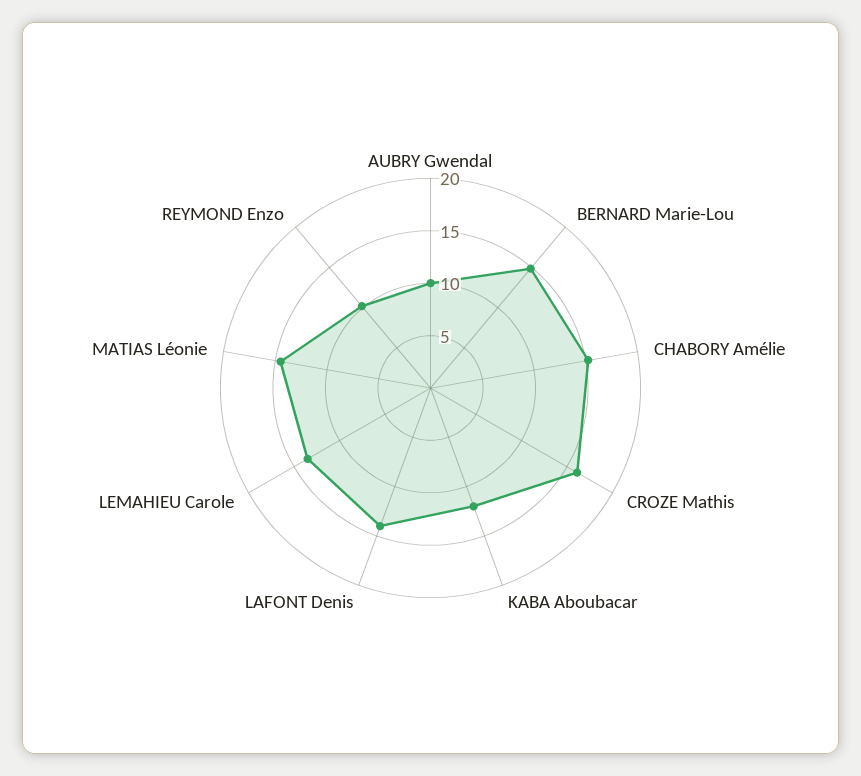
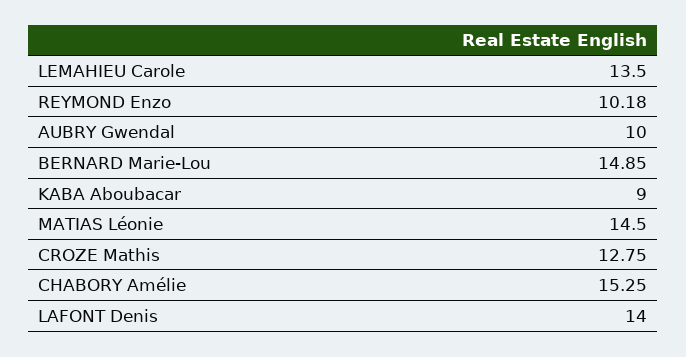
CROZE Mathis: 16 -> 12.75
KABA Aboubacar: 12 -> 9

